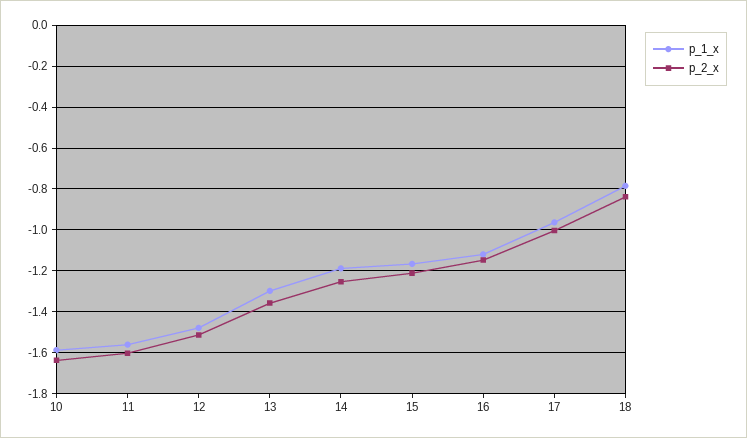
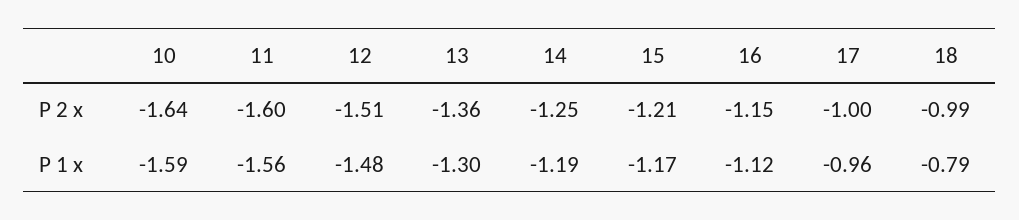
p_2_x, 18: -0.85 -> -0.99

